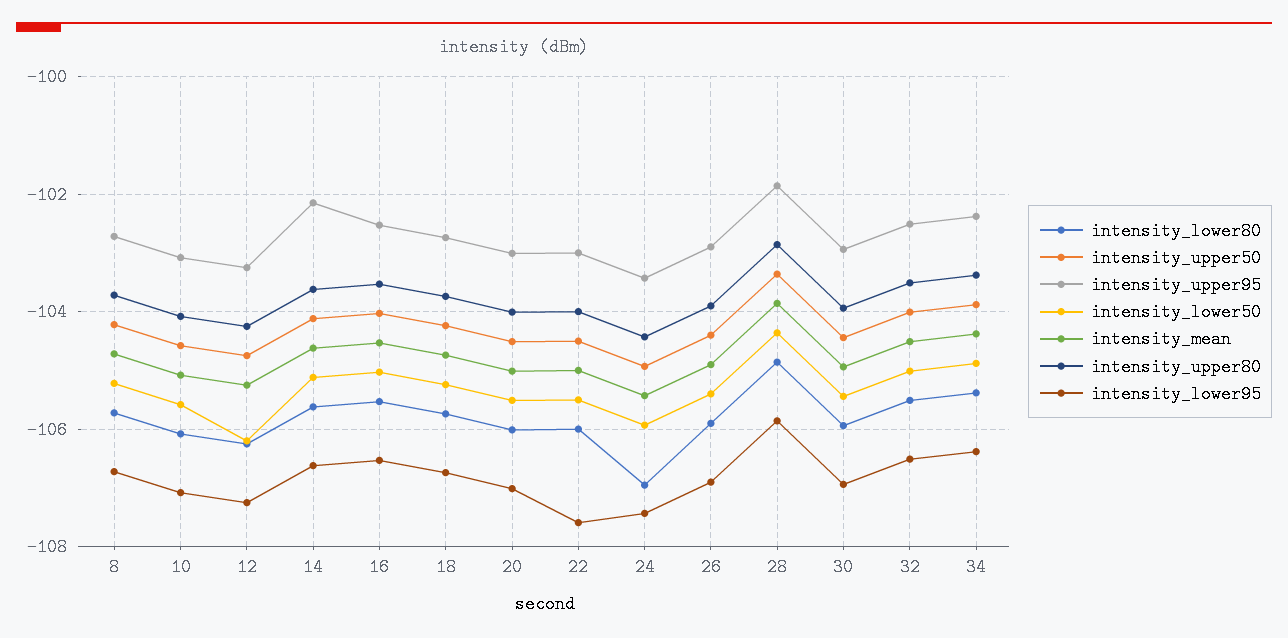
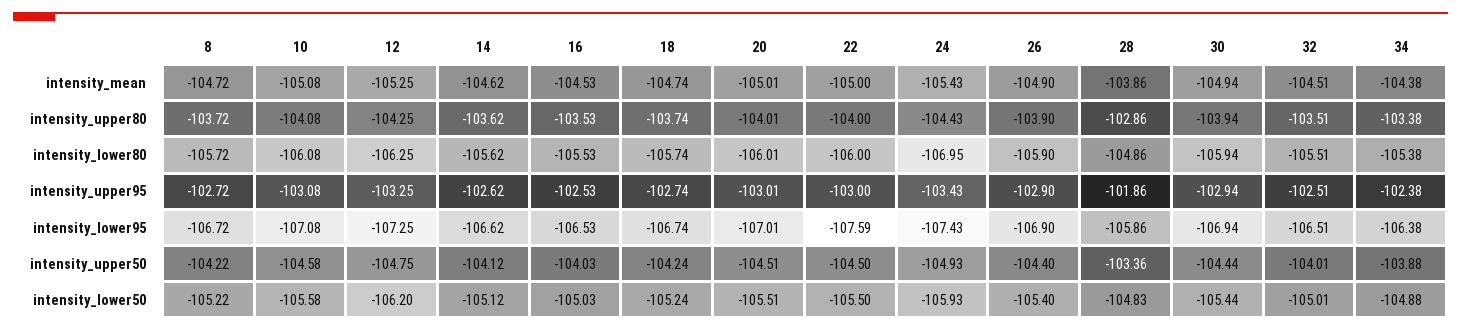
intensity_upper95, 14: -102.2 -> -102.62
intensity_lower50, 28: -104.4 -> -104.83

